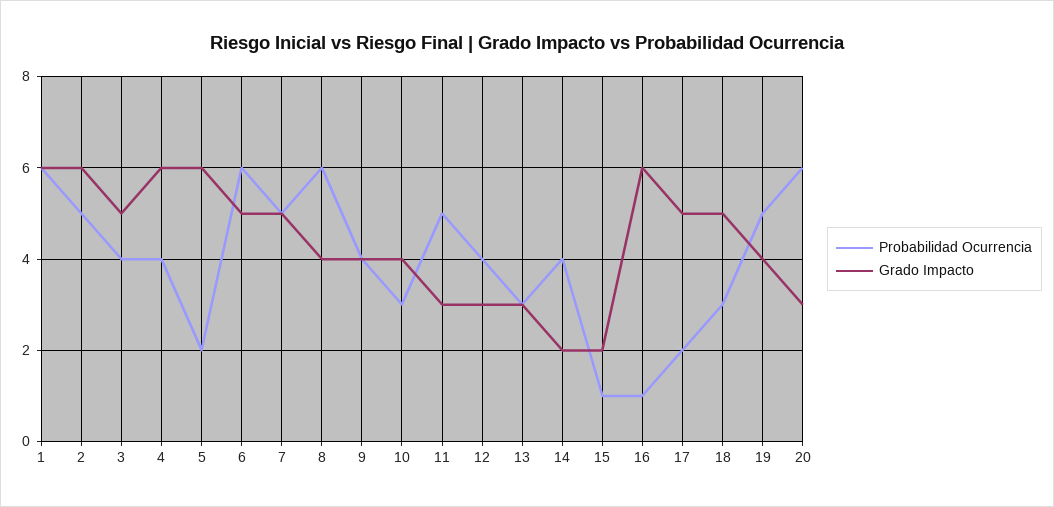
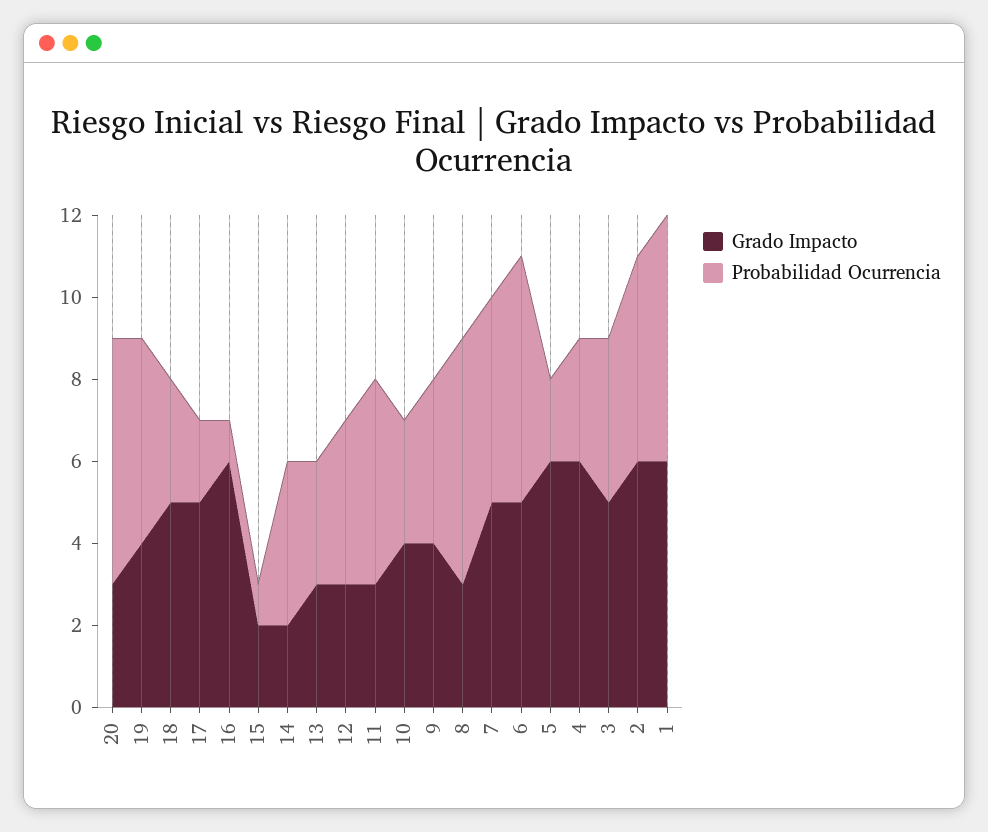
Probabilidad Ocurrencia, 4: 4 -> 3
Grado Impacto, 8: 4 -> 3

